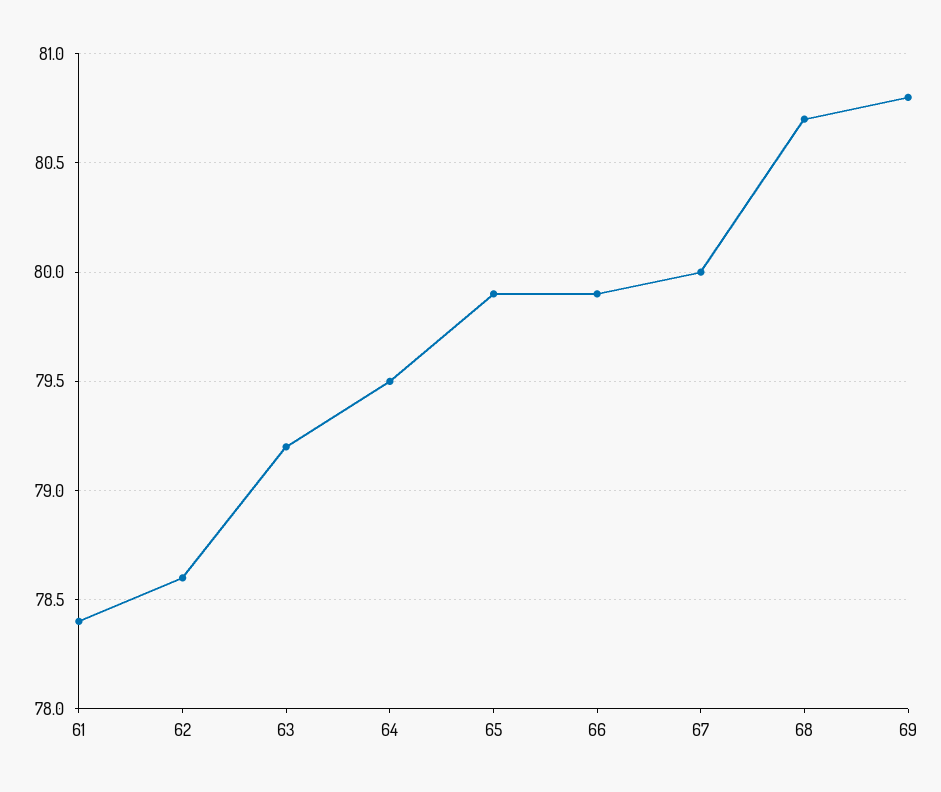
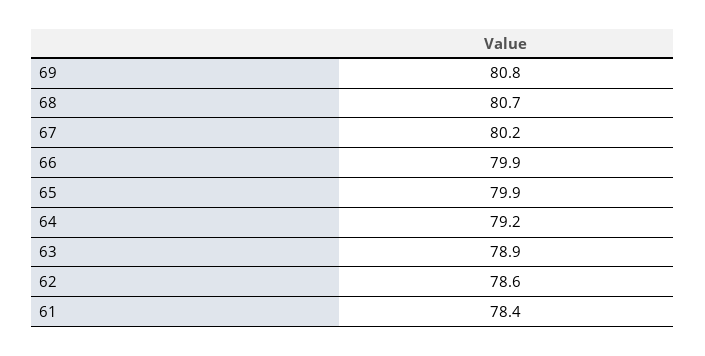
63: 79.2 -> 78.9
64: 79.5 -> 79.2
67: 80 -> 80.2

